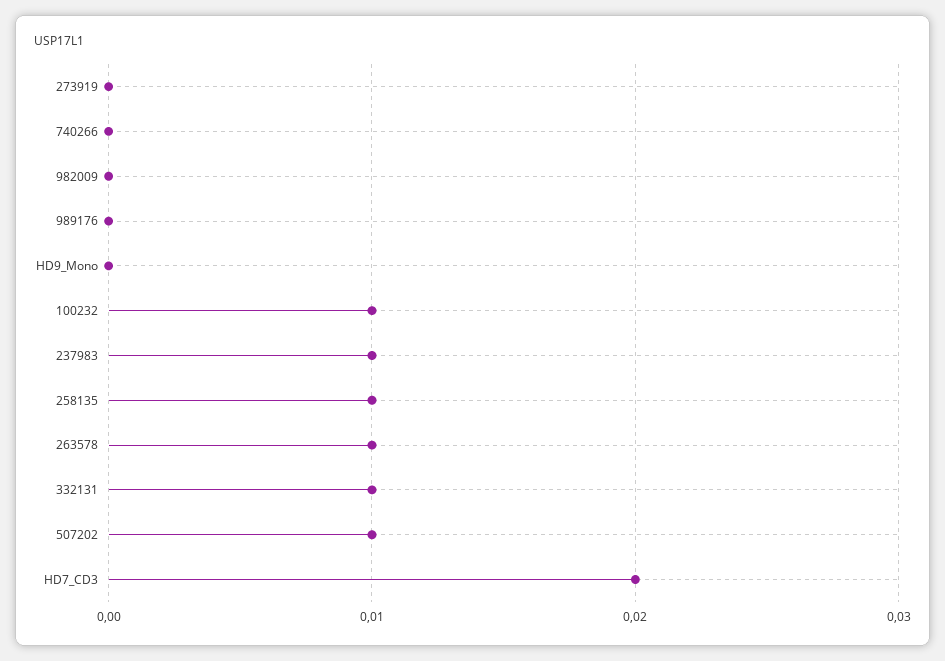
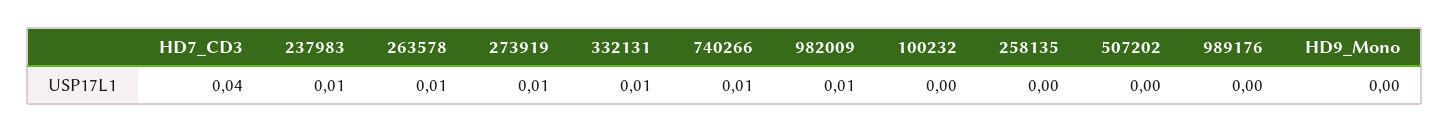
273919: 0 -> 0.01
740266: 0 -> 0.01
982009: 0 -> 0.01
100232: 0.01 -> 0
258135: 0.01 -> 0
507202: 0.01 -> 0
HD7_CD3: 0.02 -> 0.04

